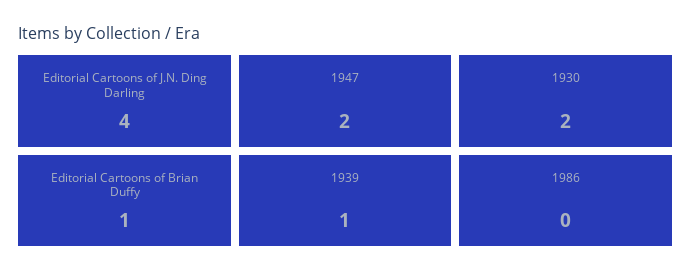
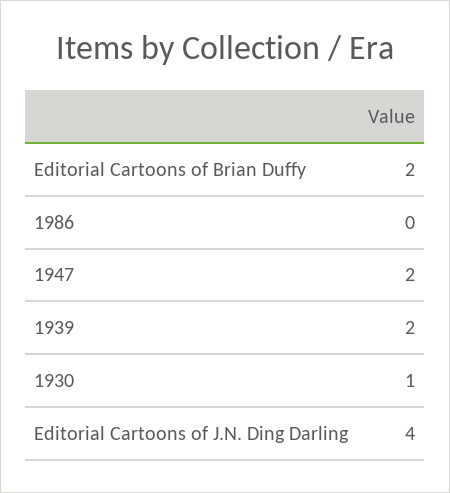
1930: 2 -> 1
Editorial Cartoons of Brian Duffy: 1 -> 2
1939: 1 -> 2

